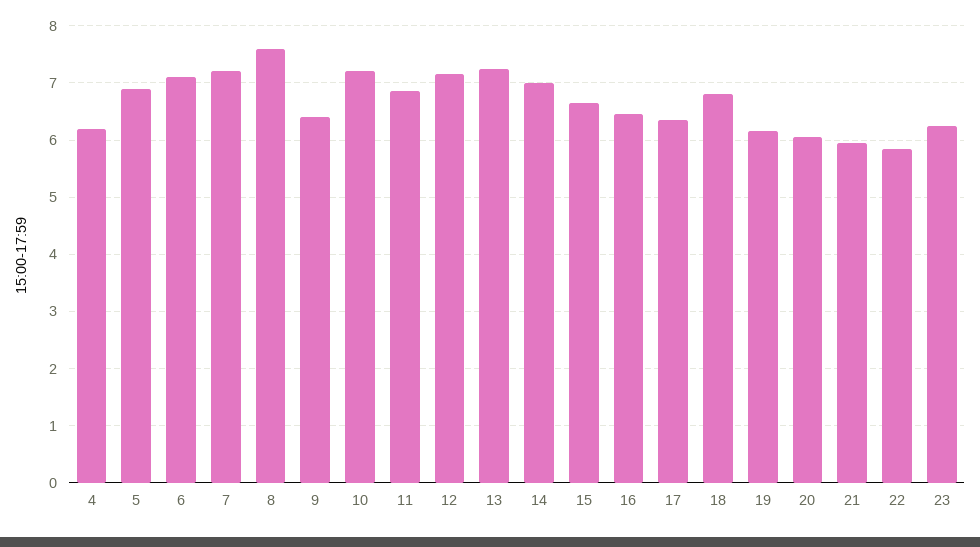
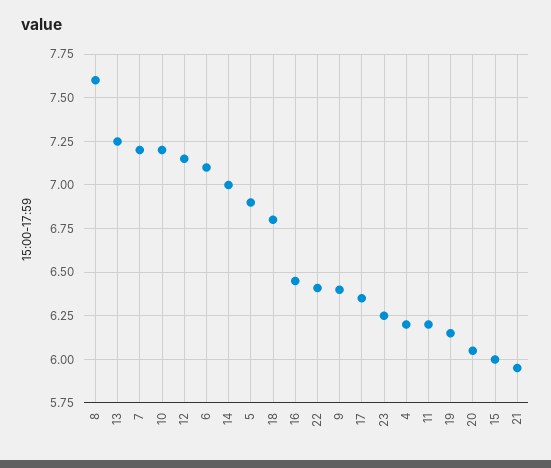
11: 6.8 -> 6.2
15: 6.6 -> 6
22: 5.8 -> 6.4

